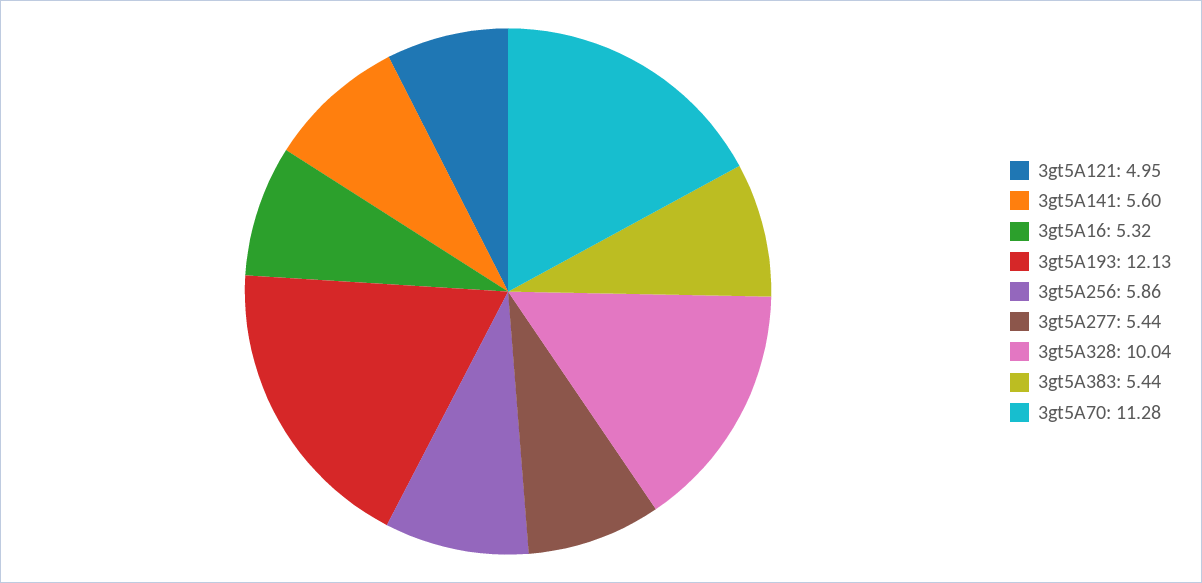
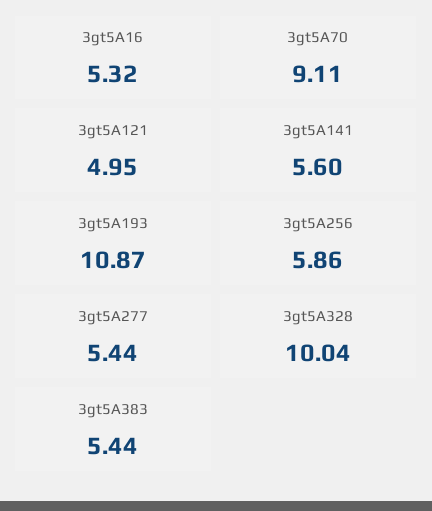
3gt5A193: 12.13 -> 10.87
3gt5A70: 11.28 -> 9.11

